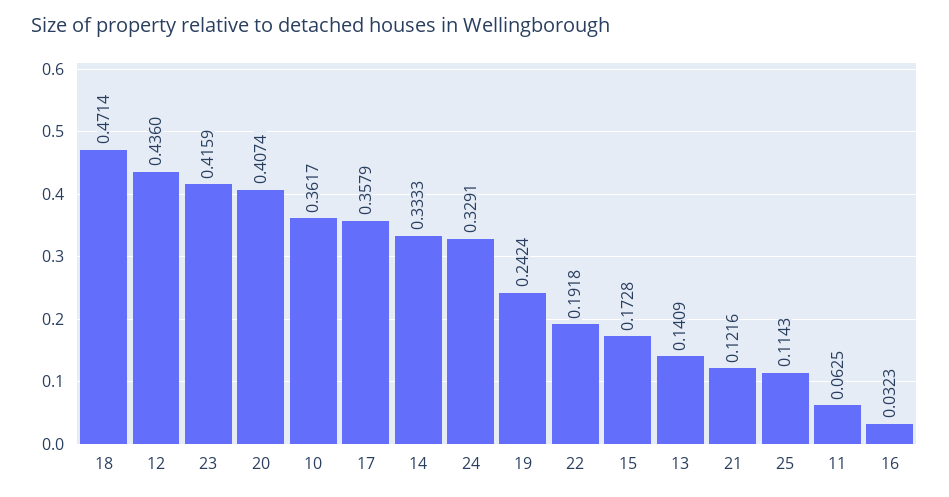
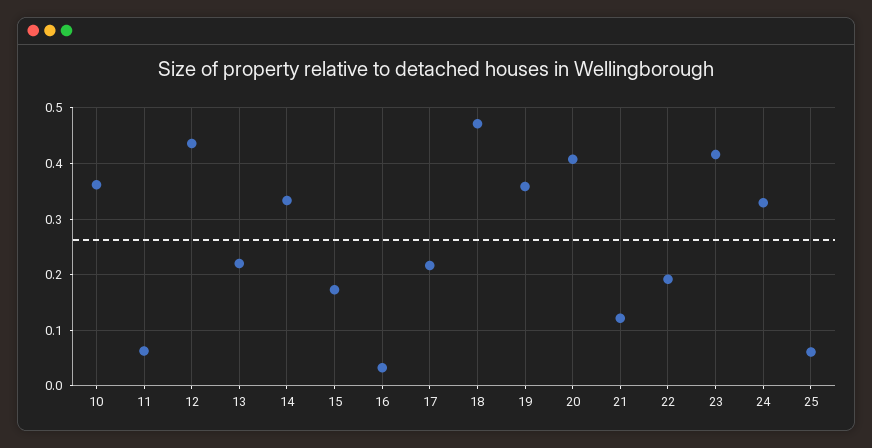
17: 0.3579 -> 0.22
19: 0.2424 -> 0.36
13: 0.1409 -> 0.22
25: 0.1143 -> 0.06

